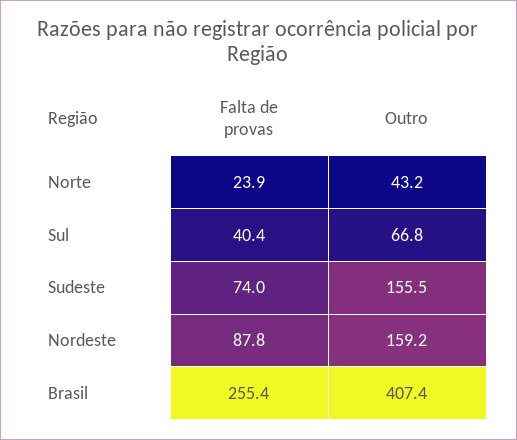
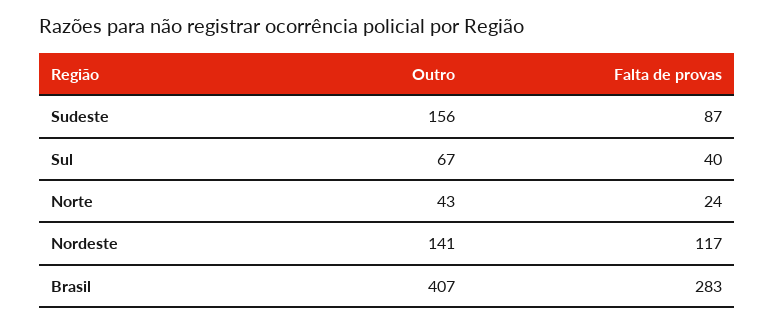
Falta de provas, Sudeste: 74 -> 87
Falta de provas, Nordeste: 87.8 -> 117
Outro, Nordeste: 159.2 -> 141
Falta de provas, Brasil: 255.4 -> 283

